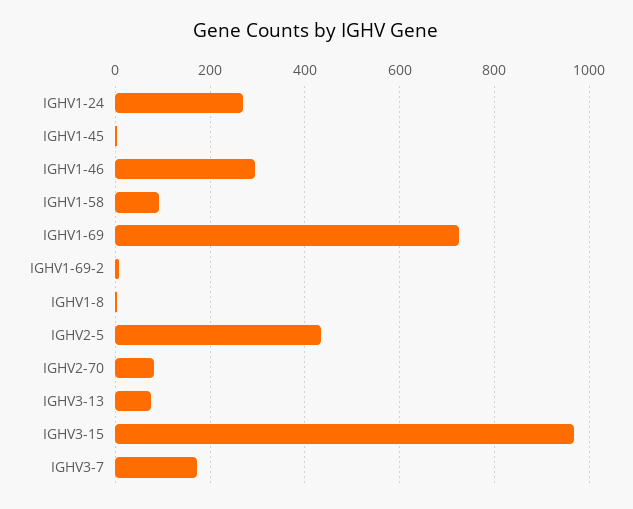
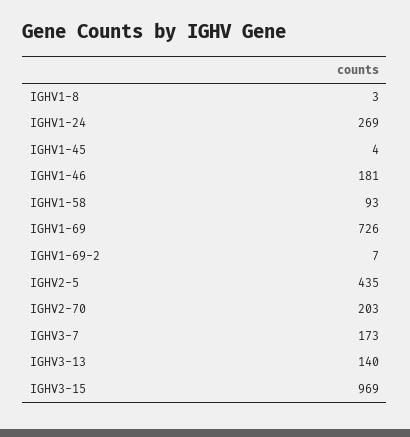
IGHV1-46: 300 -> 181
IGHV2-70: 80 -> 203
IGHV3-13: 80 -> 140

